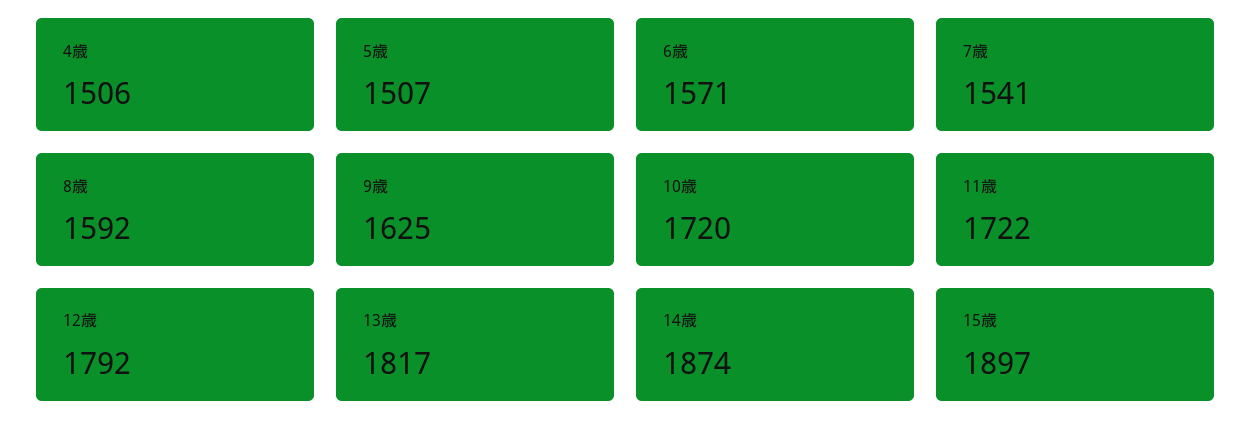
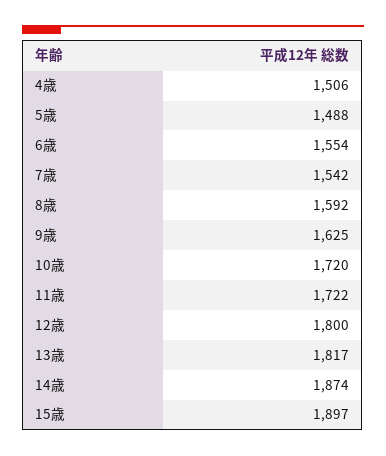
5歳: 1507 -> 1488
6歳: 1571 -> 1554
7歳: 1541 -> 1542
12歳: 1792 -> 1800

